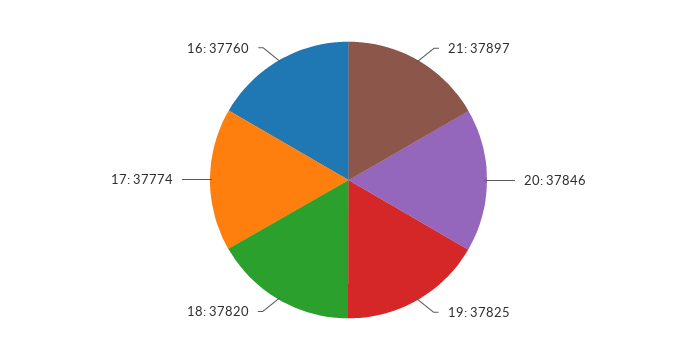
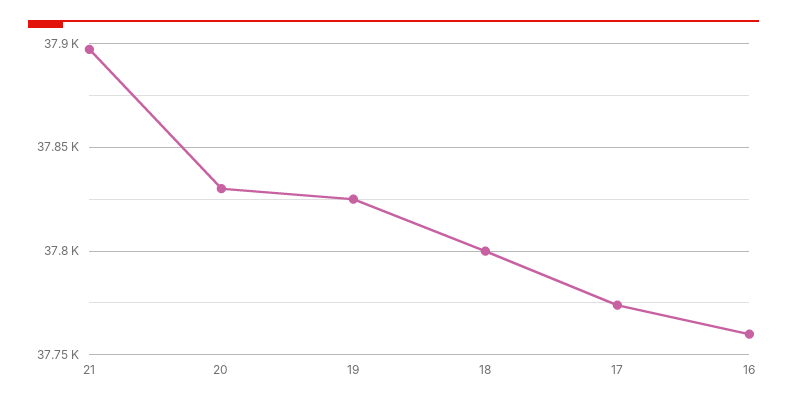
20: 37846 -> 37830
18: 37820 -> 37800

